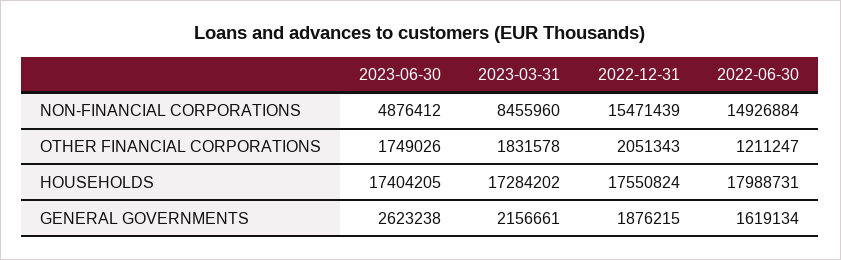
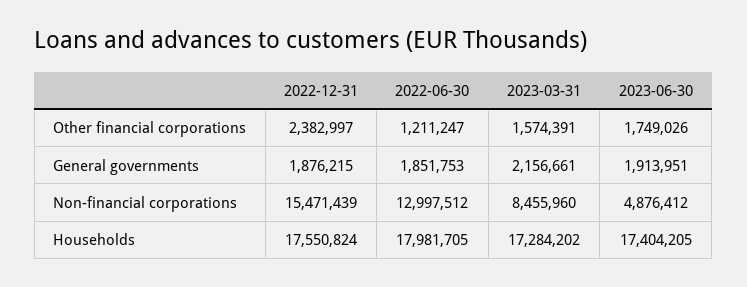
2022-06-30, NON-FINANCIAL CORPORATIONS: 14926884 -> 12997512
2023-03-31, OTHER FINANCIAL CORPORATIONS: 1831578 -> 1574391
2022-12-31, OTHER FINANCIAL CORPORATIONS: 2051343 -> 2382997
2022-06-30, HOUSEHOLDS: 17988731 -> 17981705
2023-06-30, GENERAL GOVERNMENTS: 2623238 -> 1913951
2022-06-30, GENERAL GOVERNMENTS: 1619134 -> 1851753

